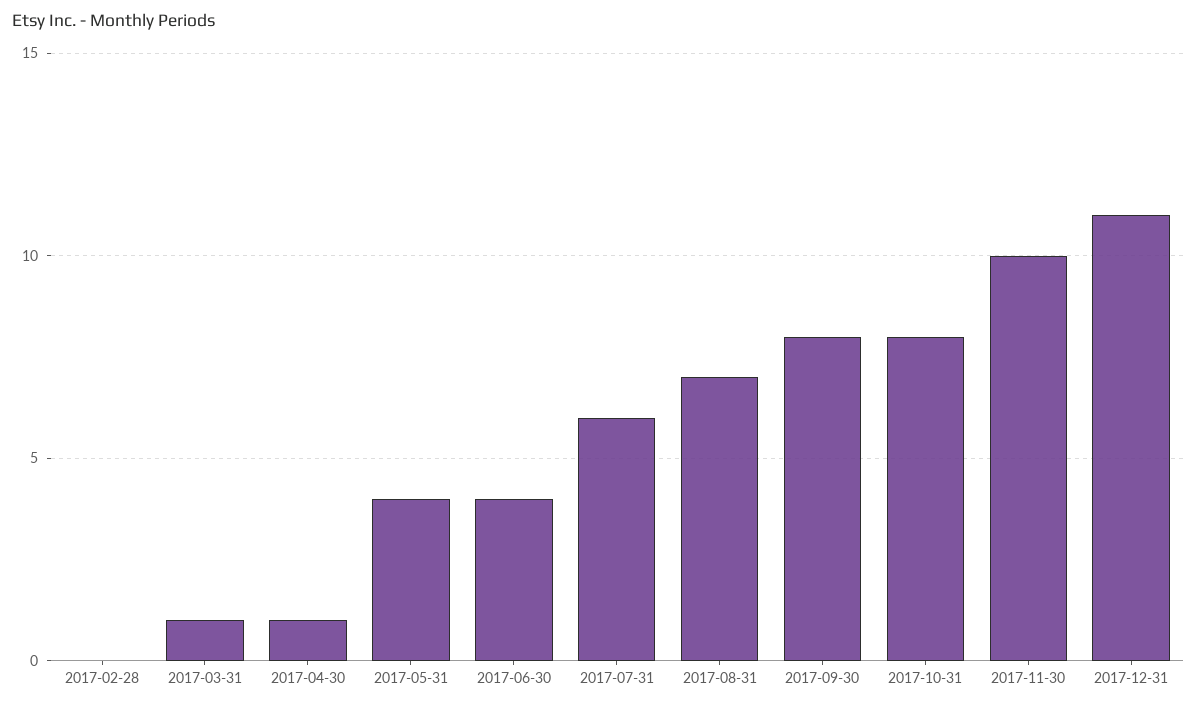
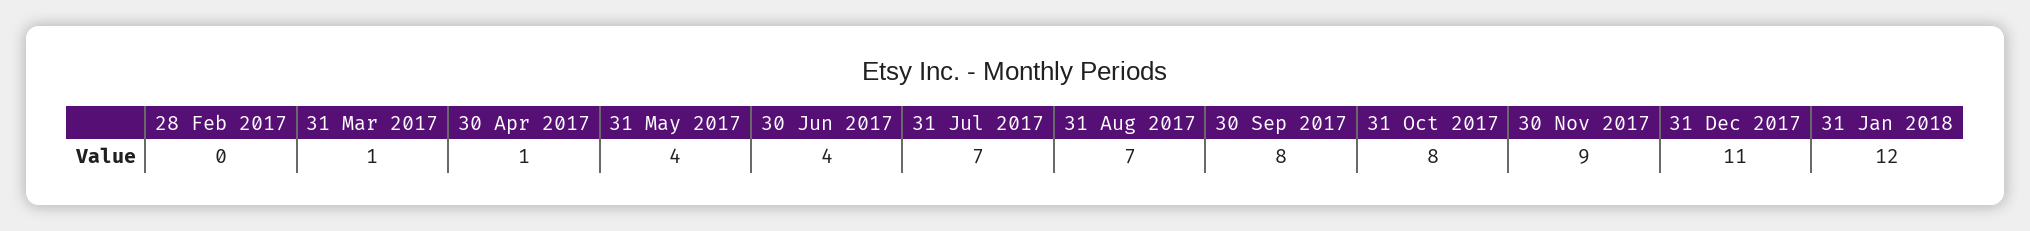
2017-07-31: 6 -> 7
2017-11-30: 10 -> 9
31 Jan 2018: none -> 12

